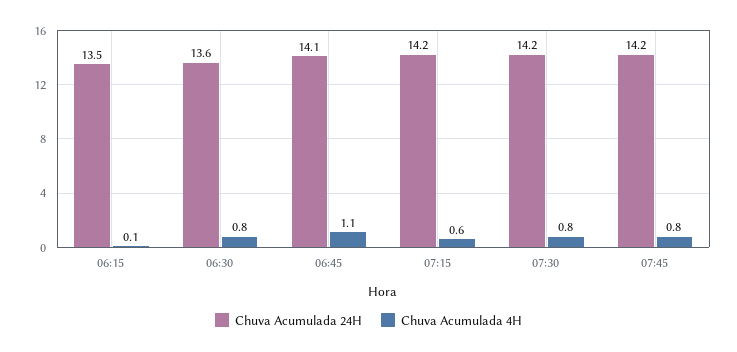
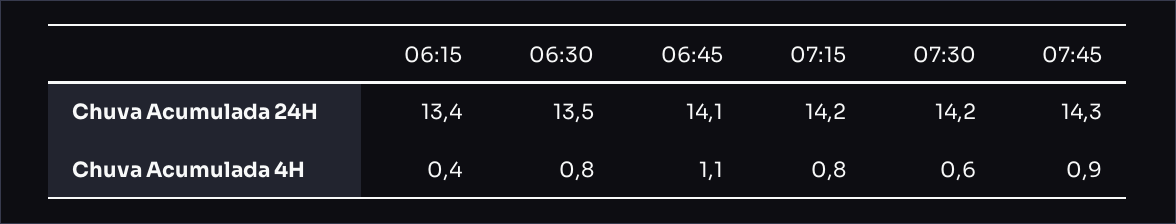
Chuva Acumulada 24H, 06:15: 13.5 -> 13.4
Chuva Acumulada 4H, 06:15: 0.1 -> 0.4
Chuva Acumulada 24H, 06:30: 13.6 -> 13.5
Chuva Acumulada 4H, 07:15: 0.6 -> 0.8
Chuva Acumulada 4H, 07:30: 0.8 -> 0.6
Chuva Acumulada 24H, 07:45: 14.2 -> 14.3
Chuva Acumulada 4H, 07:45: 0.8 -> 0.9

